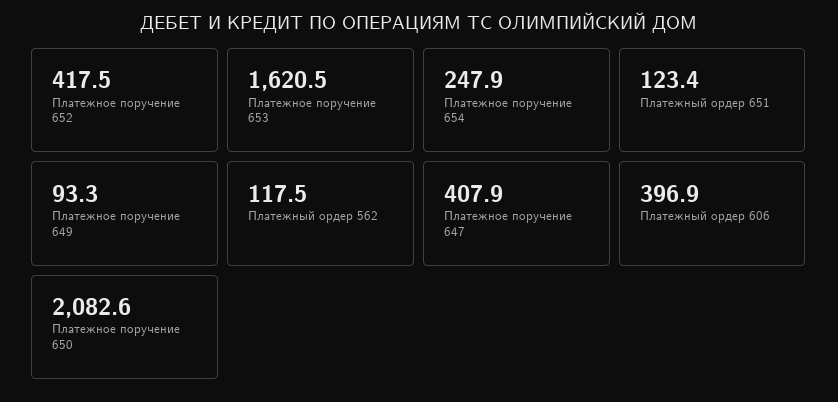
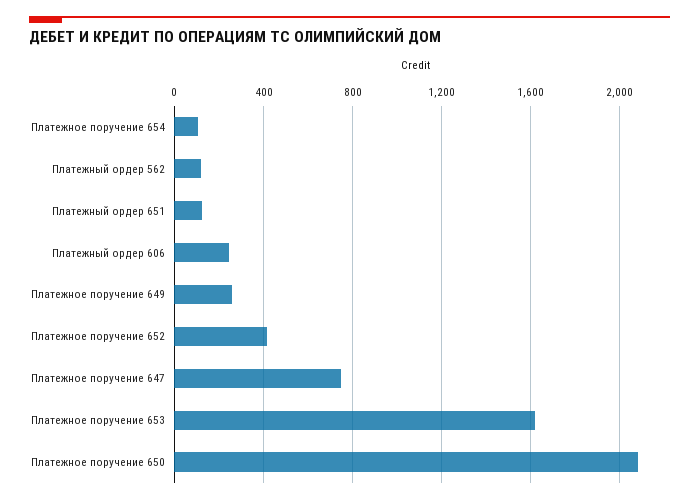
Платежное поручение 654: 247.9 -> 100
Платежное поручение 649: 93.3 -> 250
Платежное поручение 647: 407.9 -> 750
Платежный ордер 606: 396.9 -> 250

